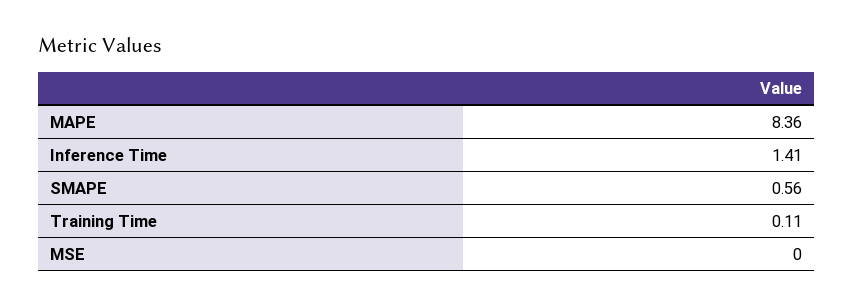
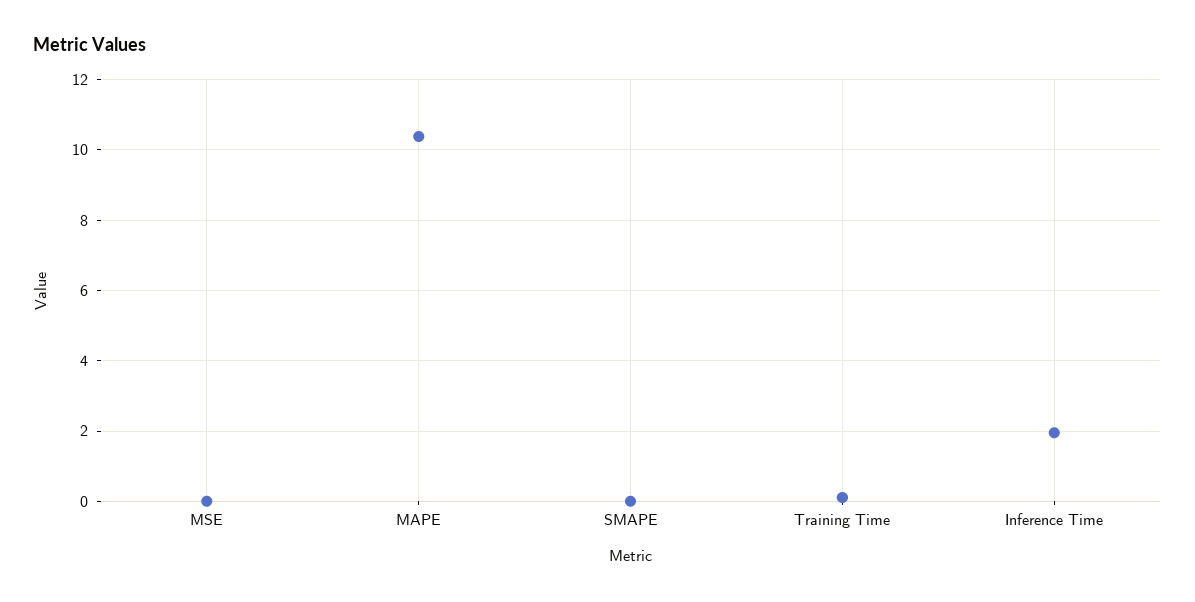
MAPE: 8.36 -> 10.4
Inference Time: 1.41 -> 2
SMAPE: 0.56 -> 0

